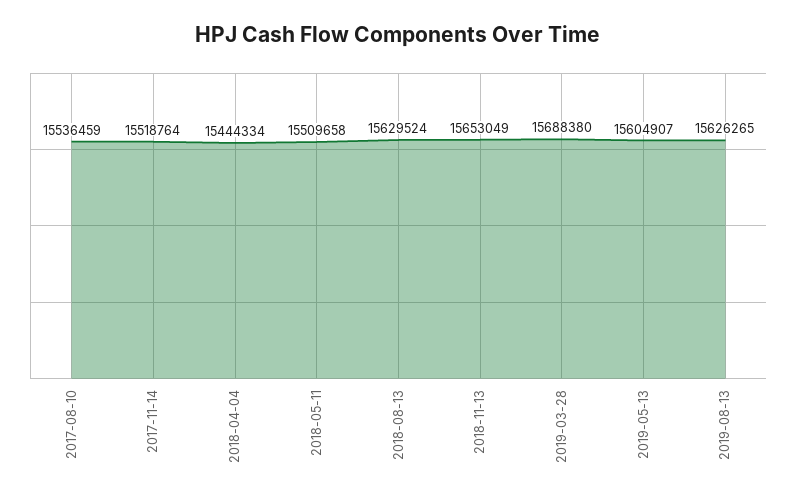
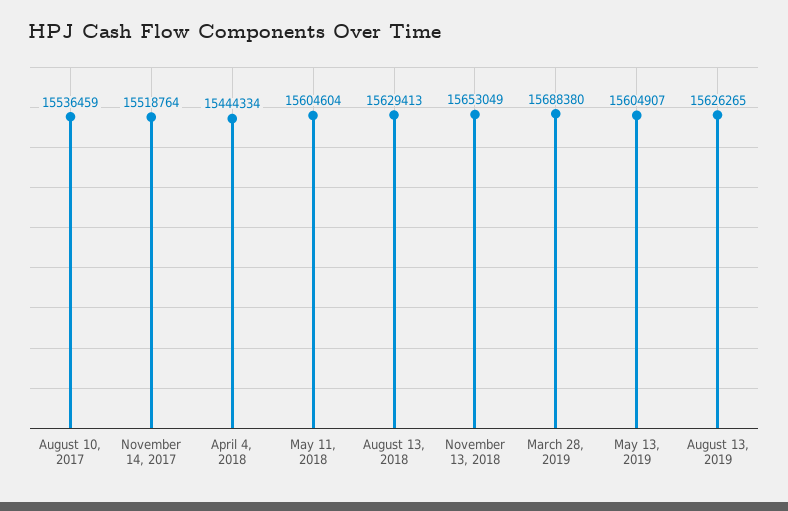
2018-05-11: 15509658 -> 15604604
2018-08-13: 15629524 -> 15629413

